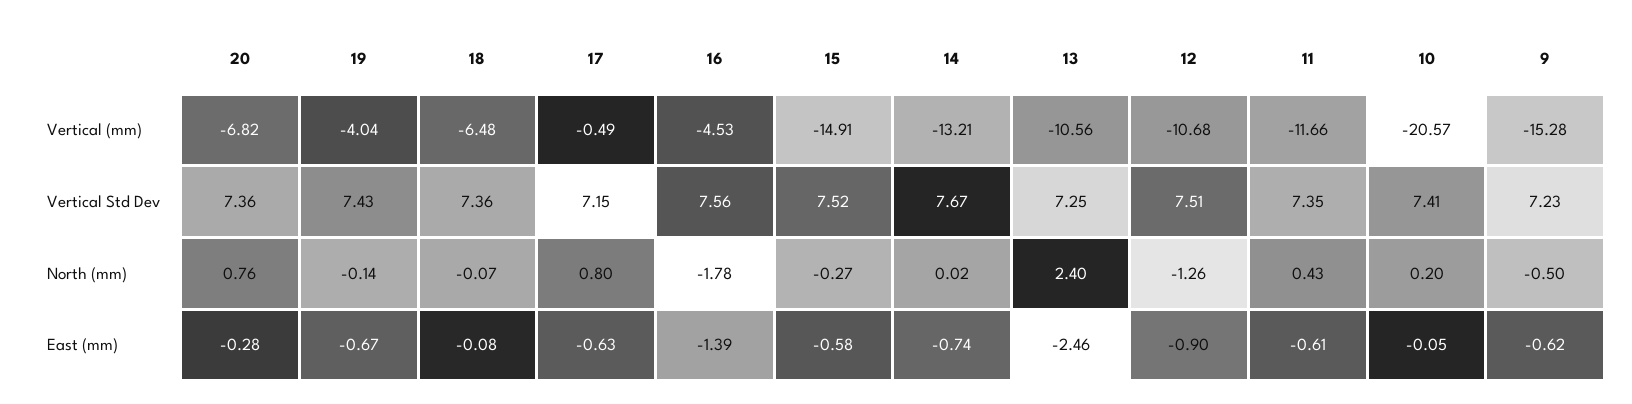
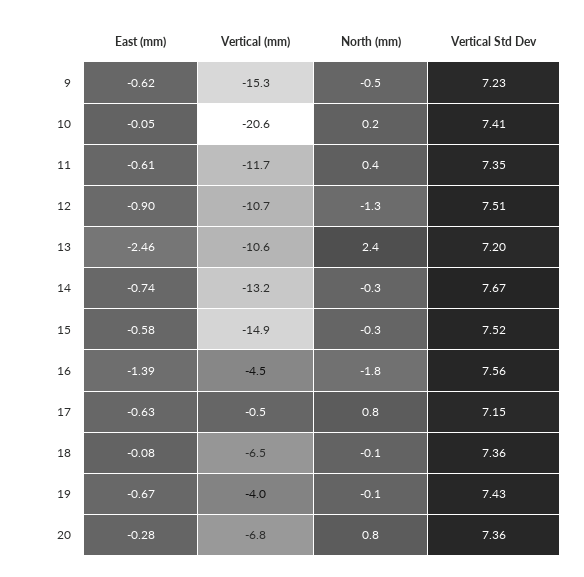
13, Vertical Std Dev: 7.25 -> 7.2
14, North (mm): 0.02 -> -0.3

